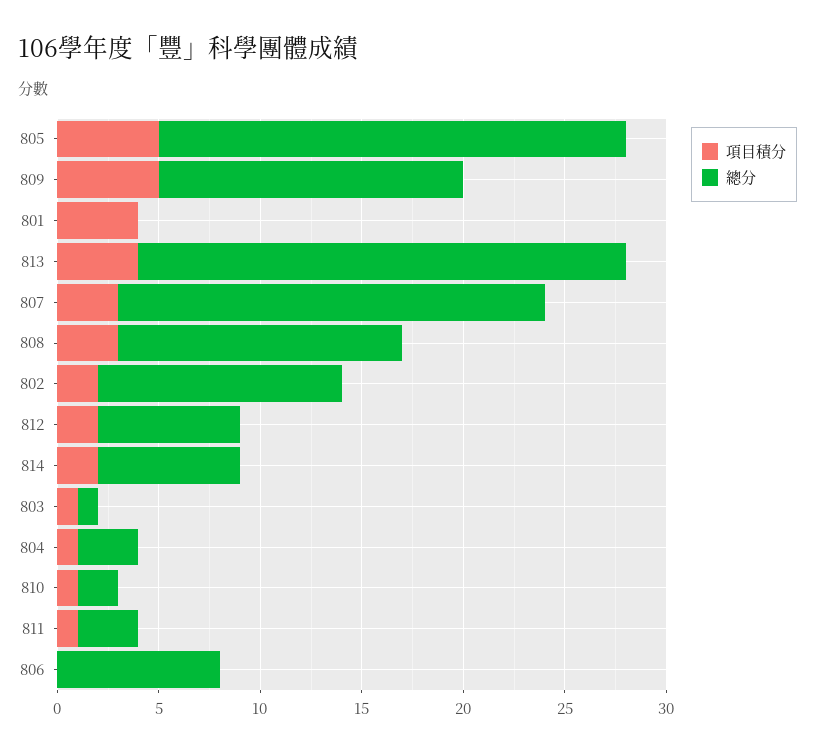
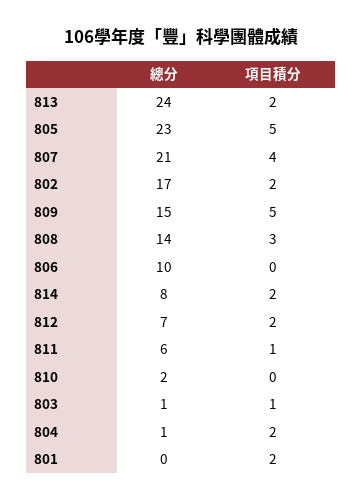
項目積分, 801: 4 -> 2
項目積分, 813: 4 -> 2
項目積分, 807: 3 -> 4
總分, 802: 12 -> 17
總分, 814: 7 -> 8
項目積分, 804: 1 -> 2
總分, 804: 3 -> 1
項目積分, 810: 1 -> 0
總分, 811: 3 -> 6
總分, 806: 8 -> 10

